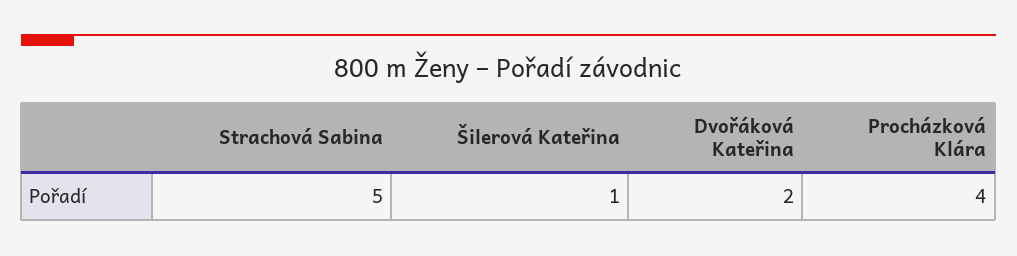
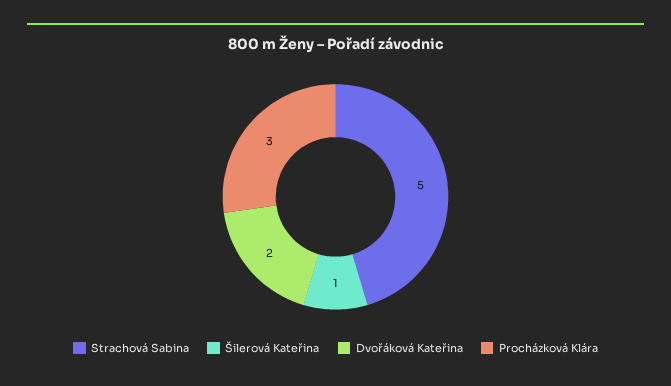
Procházková Klára: 4 -> 3

